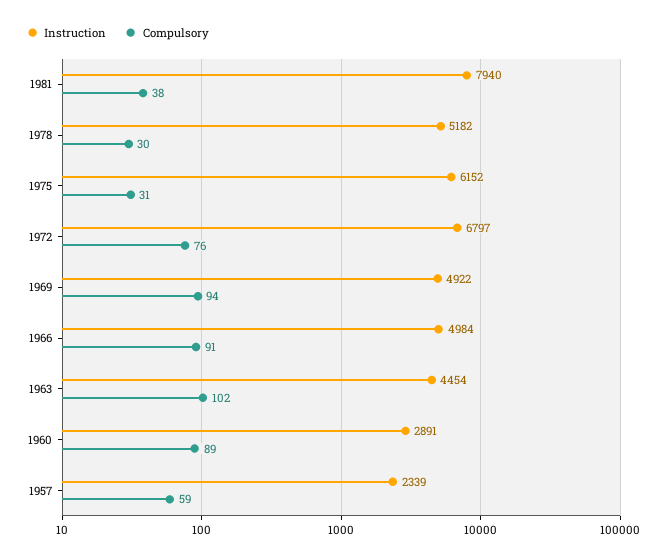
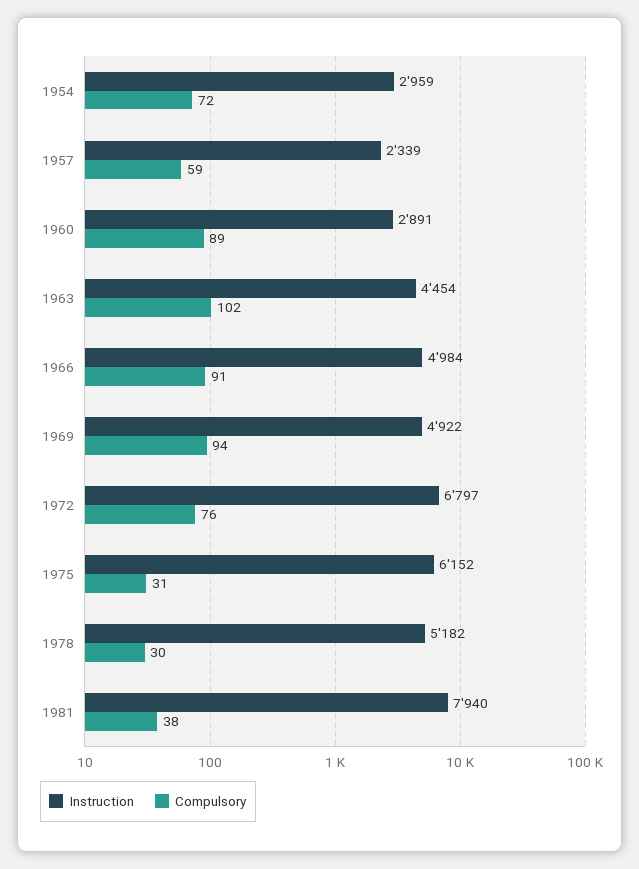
Instruction, 1954: none -> 2959
Compulsory, 1954: none -> 72

